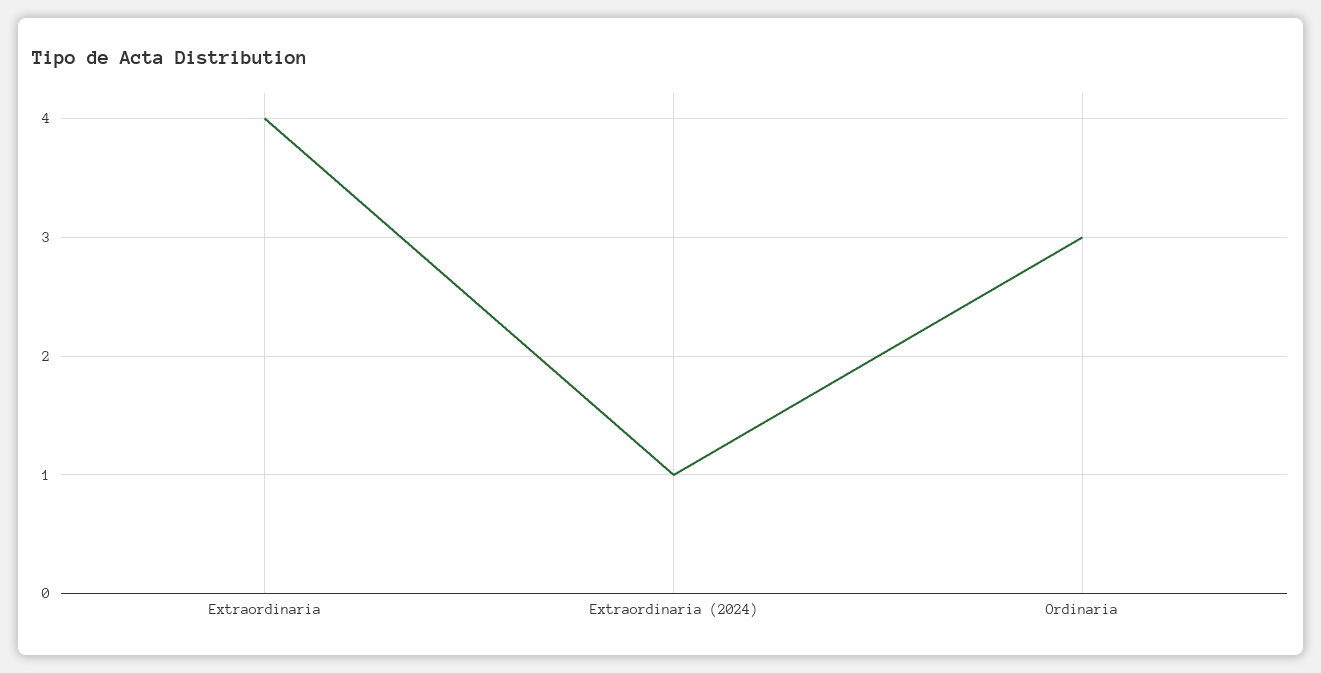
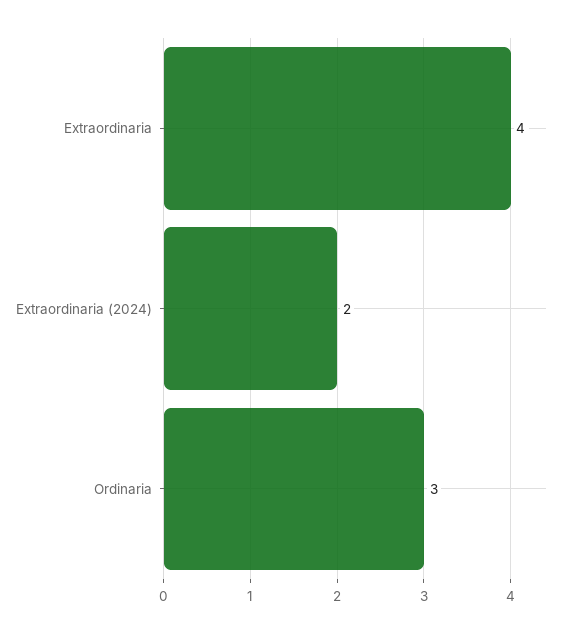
Extraordinaria (2024): 1 -> 2

